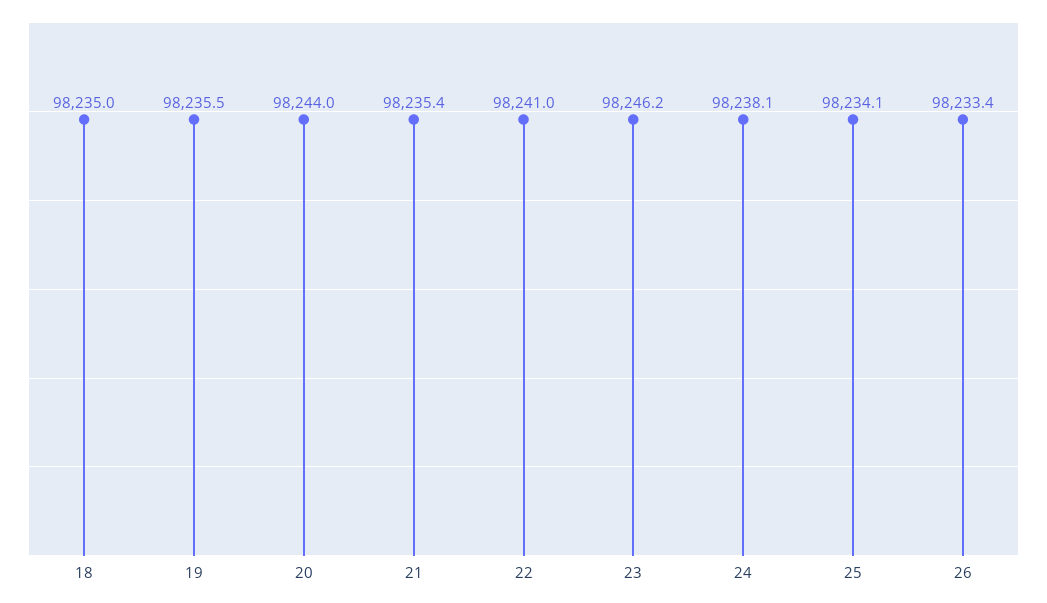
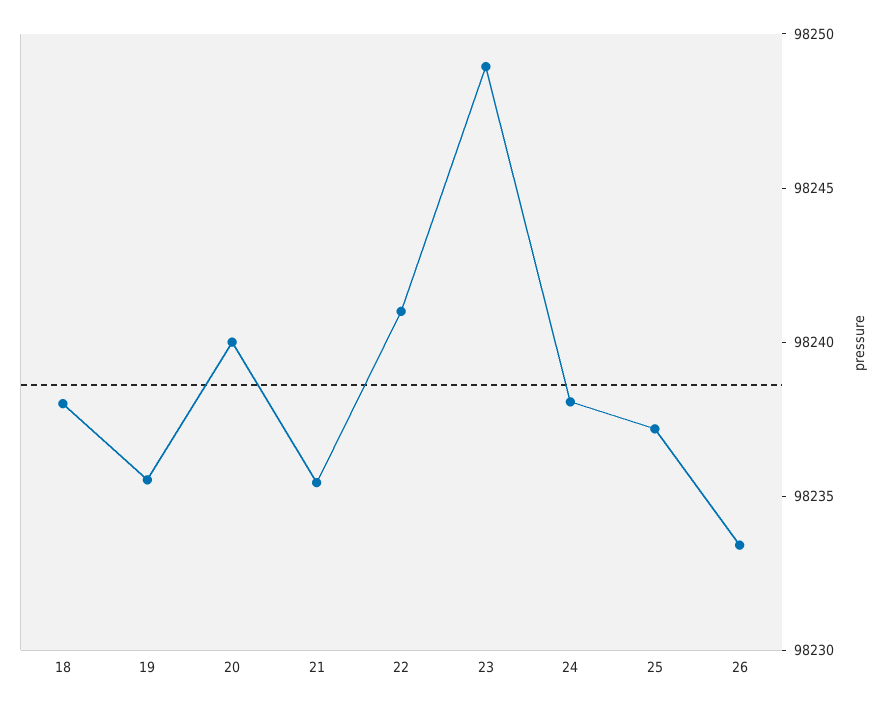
18: 98235 -> 98238
20: 98244 -> 98240
23: 98246.2 -> 98249
25: 98234.1 -> 98237

